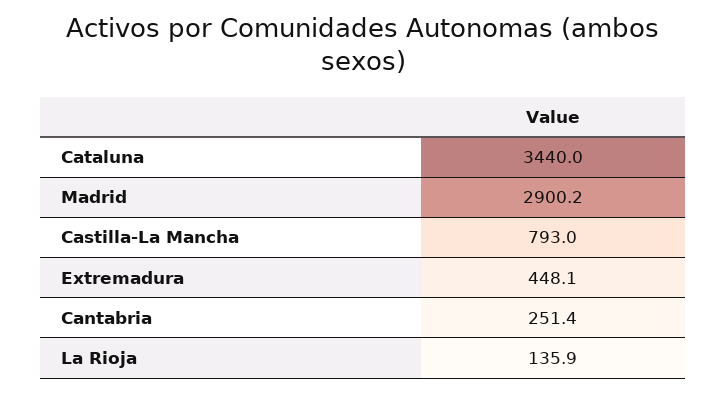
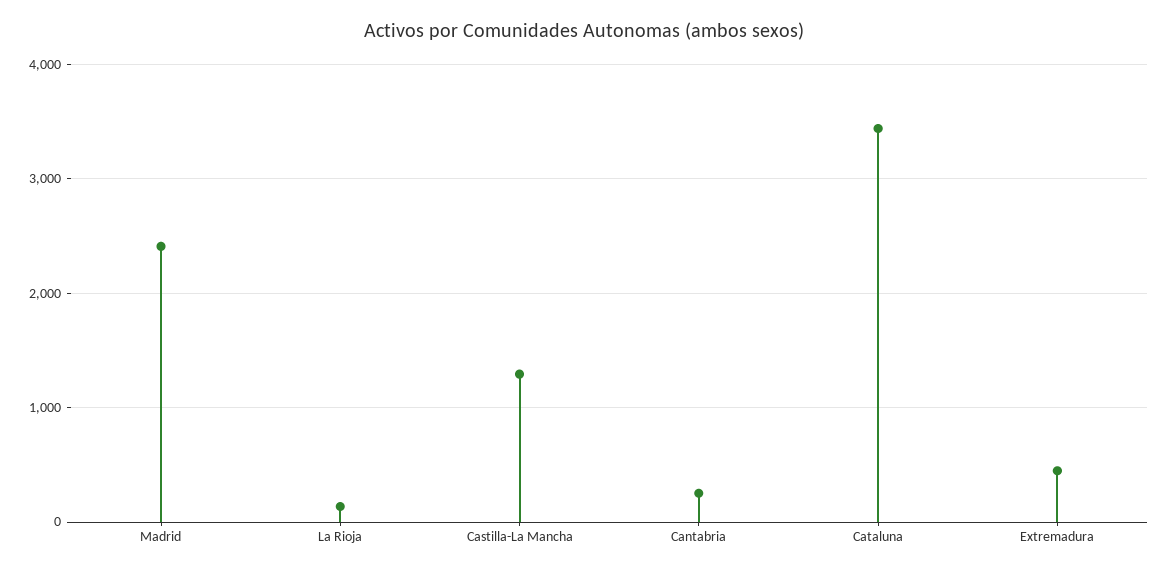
Madrid: 2900.2 -> 2400
Castilla-La Mancha: 793 -> 1300

